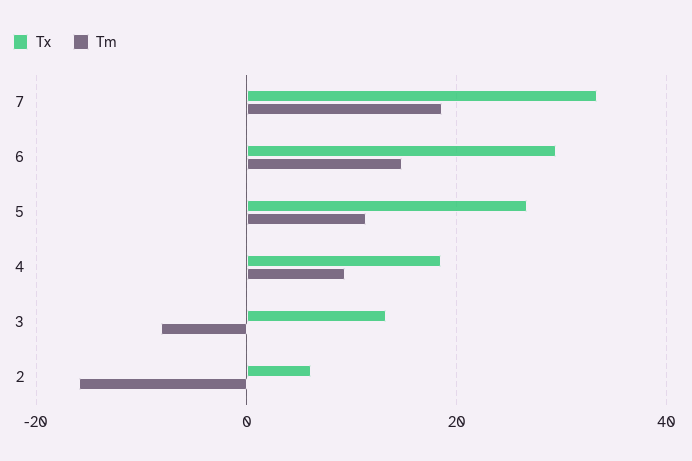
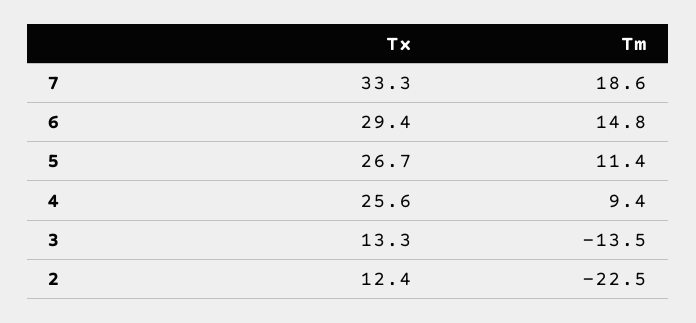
Tx, 4: 18 -> 25.6
Tm, 3: -8 -> -13.5
Tx, 2: 6 -> 12.4
Tm, 2: -16 -> -22.5

